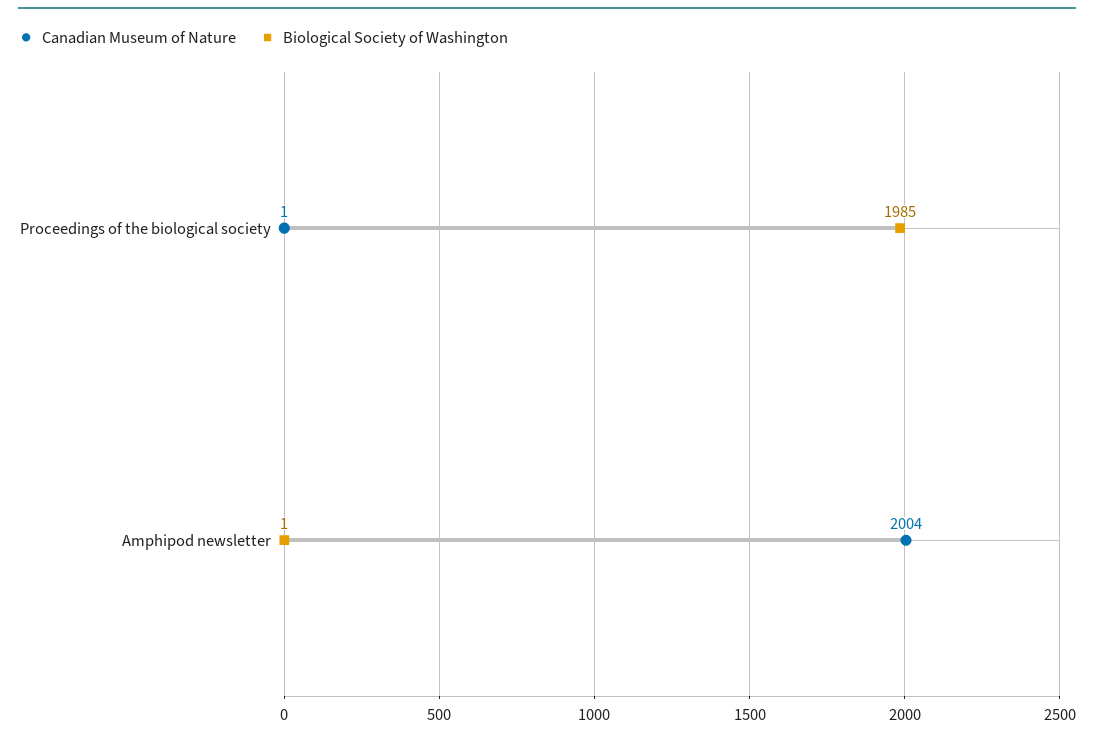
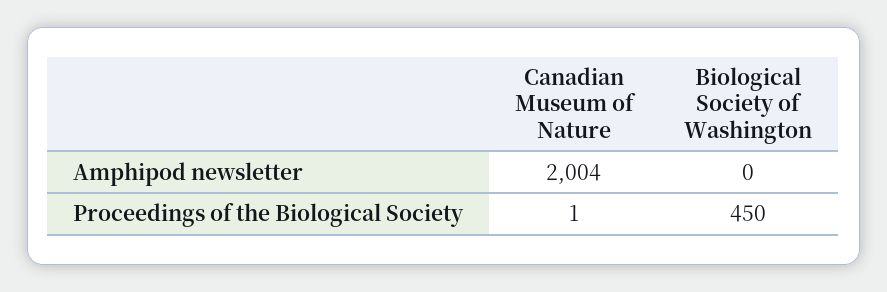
Biological Society of Washington, Proceedings of the biological society: 1985 -> 450
Biological Society of Washington, Amphipod newsletter: 1 -> 0

